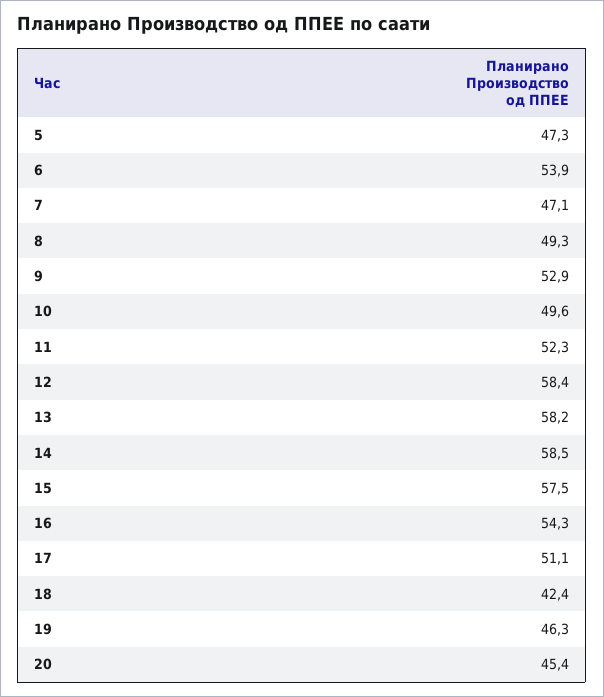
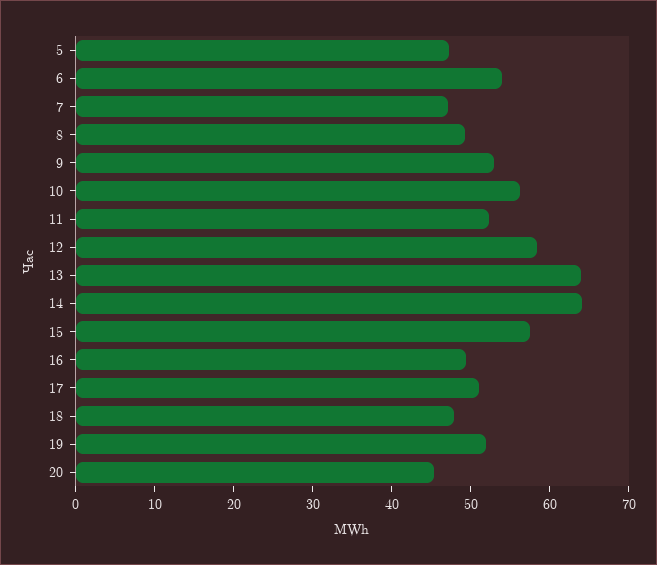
10: 49.6 -> 56
13: 58.2 -> 64
14: 58.5 -> 64
16: 54.3 -> 50
18: 42.4 -> 48
19: 46.3 -> 52

